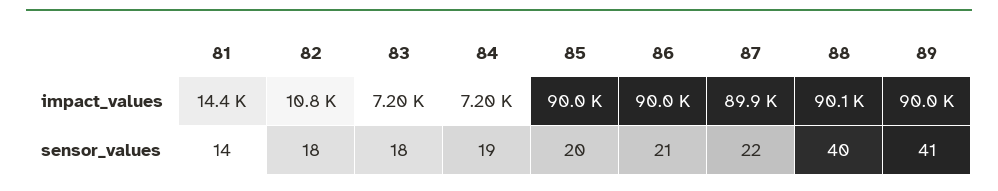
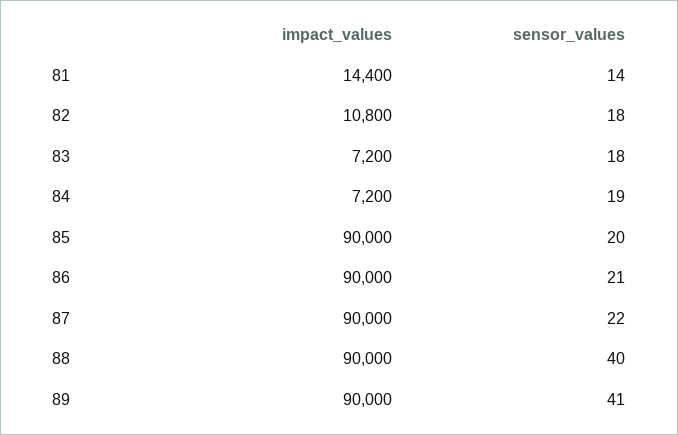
87, impact_values: 89900 -> 90000
88, impact_values: 90100 -> 90000

